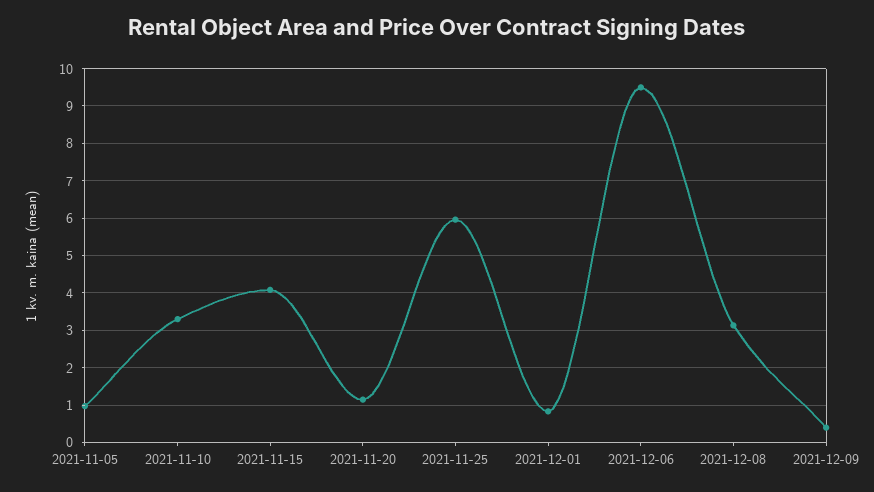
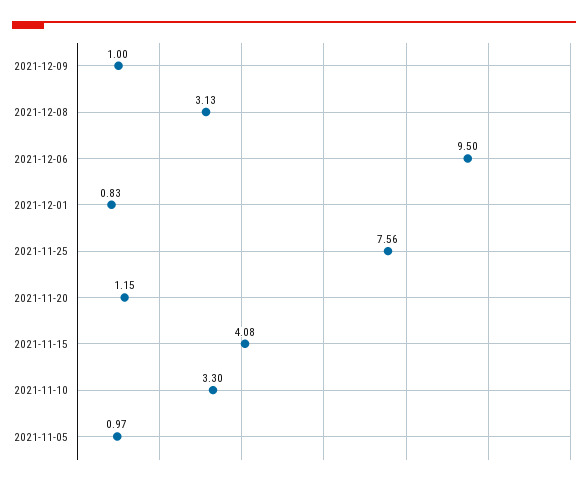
2021-11-25: 6 -> 7.56
2021-12-09: 0.4 -> 1

